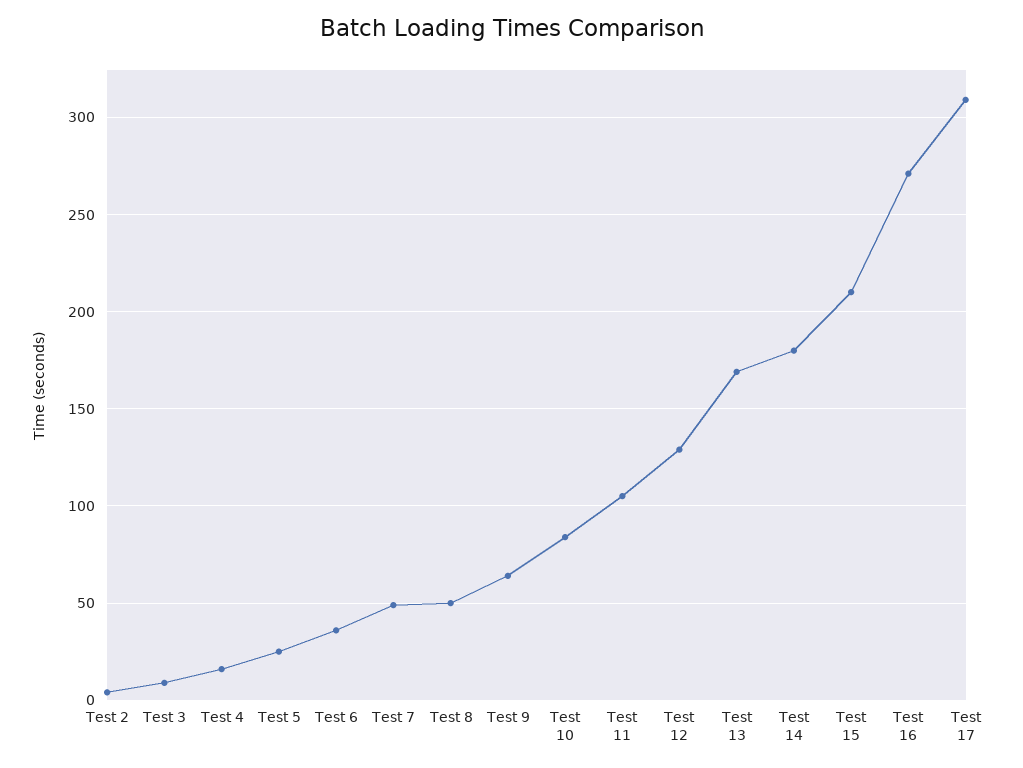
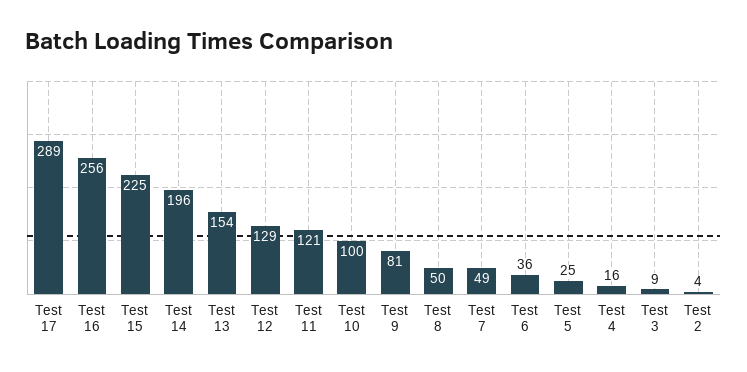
Test 9: 65 -> 81
Test 10: 85 -> 100
Test 11: 105 -> 121
Test 13: 170 -> 154
Test 14: 180 -> 196
Test 15: 210 -> 225
Test 16: 270 -> 256
Test 17: 310 -> 289

